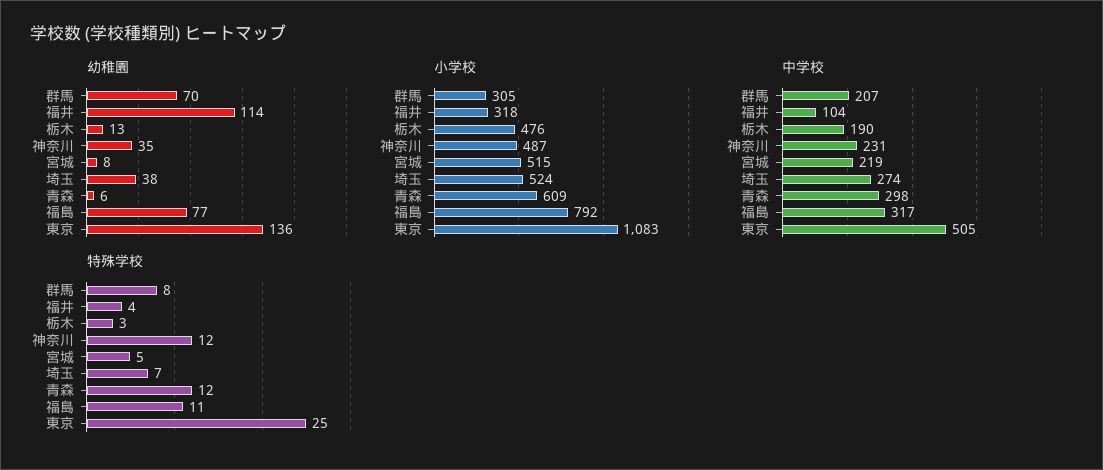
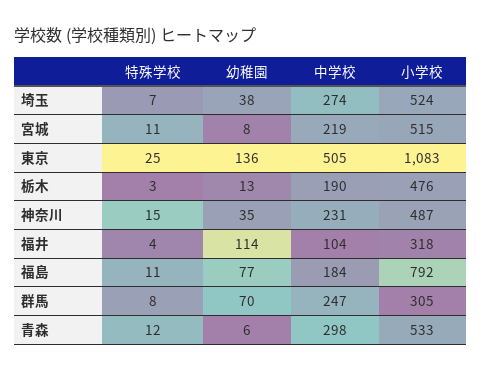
小学校, 青森: 609 -> 533
中学校, 群馬: 207 -> 247
中学校, 福島: 317 -> 184
特殊学校, 神奈川: 12 -> 15
特殊学校, 宮城: 5 -> 11

